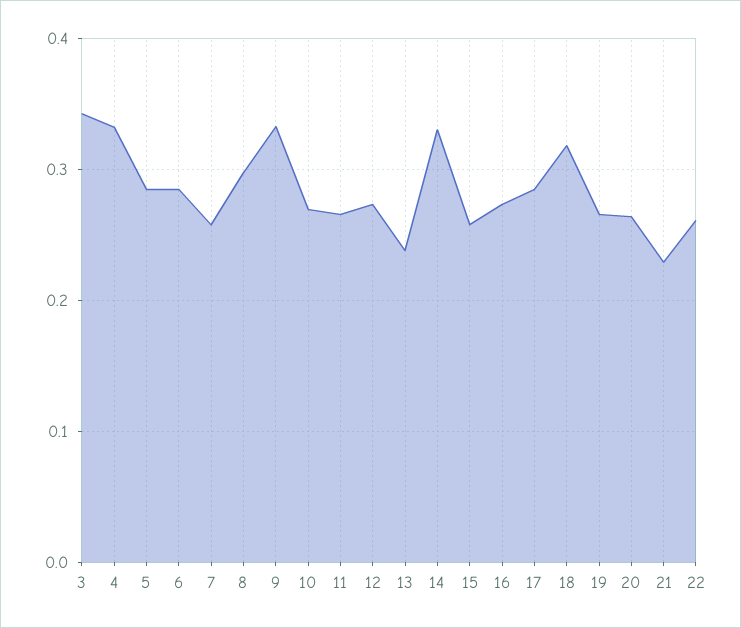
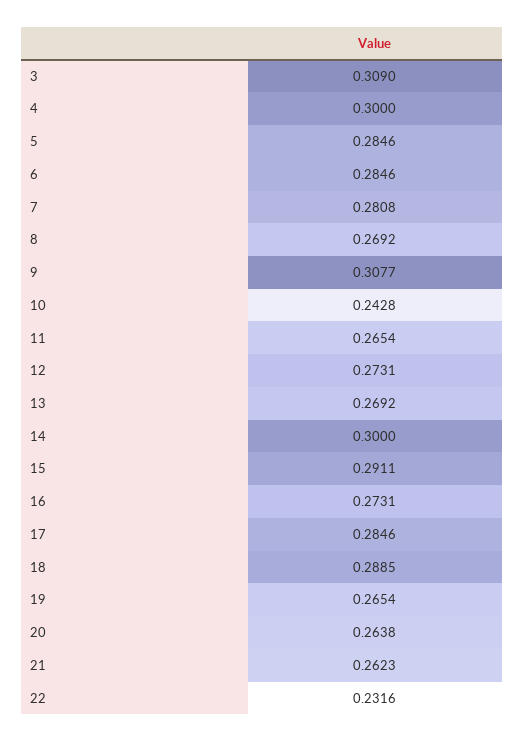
3: 0.34 -> 0.309
4: 0.33 -> 0.3
7: 0.26 -> 0.2808
8: 0.3 -> 0.2692
9: 0.33 -> 0.3077
10: 0.27 -> 0.2428
13: 0.24 -> 0.2692
14: 0.33 -> 0.3
15: 0.26 -> 0.2911
18: 0.32 -> 0.2885
21: 0.23 -> 0.2623
22: 0.26 -> 0.2316

